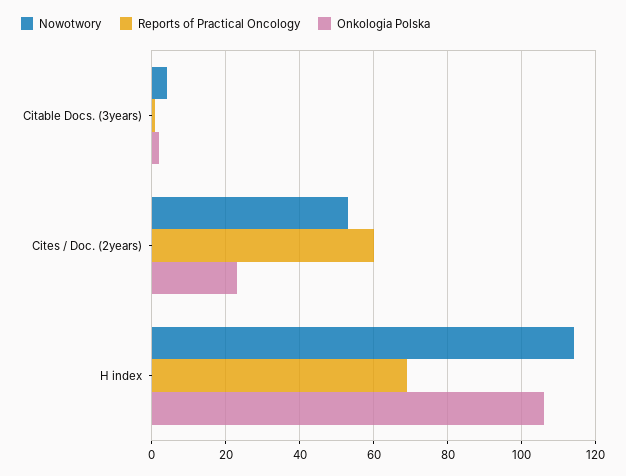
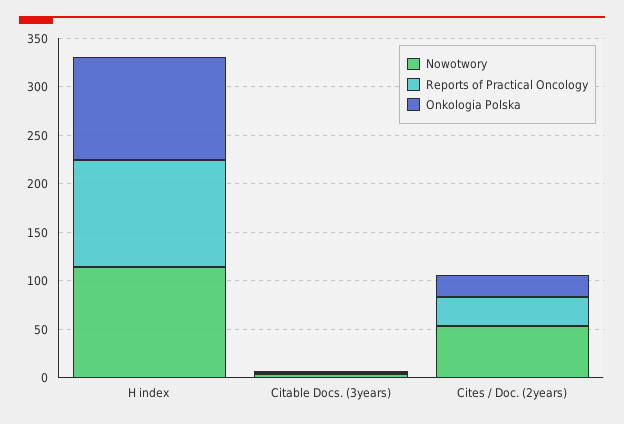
Reports of Practical Oncology, Cites / Doc. (2years): 60 -> 30
Reports of Practical Oncology, H index: 70 -> 110

